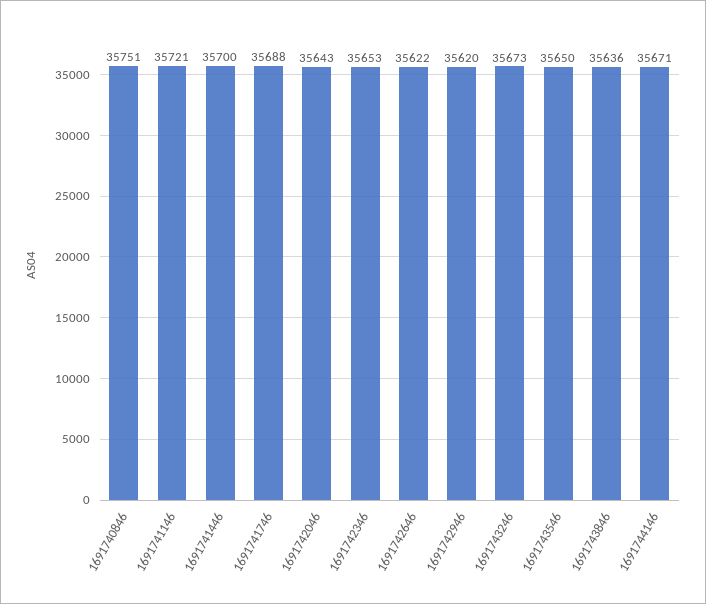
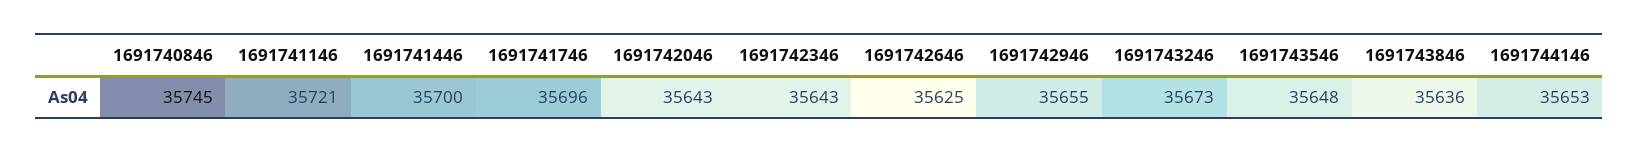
1691740846: 35751 -> 35745
1691741746: 35688 -> 35696
1691742346: 35653 -> 35643
1691742646: 35622 -> 35625
1691742946: 35620 -> 35655
1691743546: 35650 -> 35648
1691744146: 35671 -> 35653

